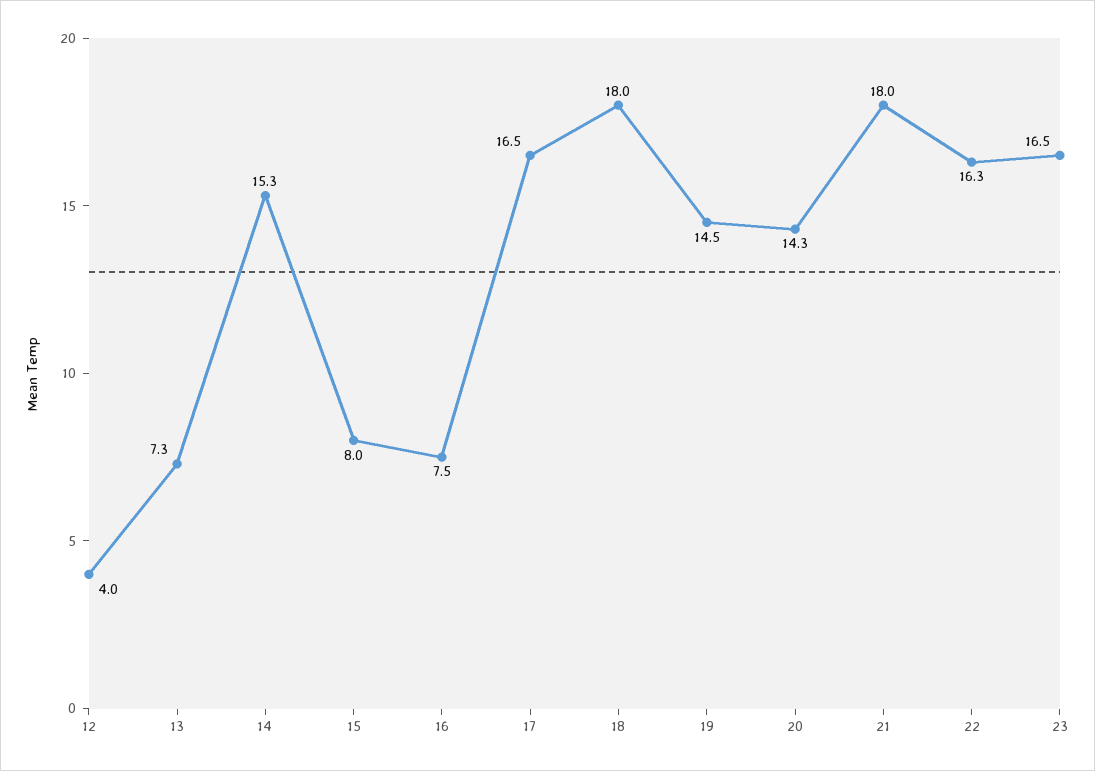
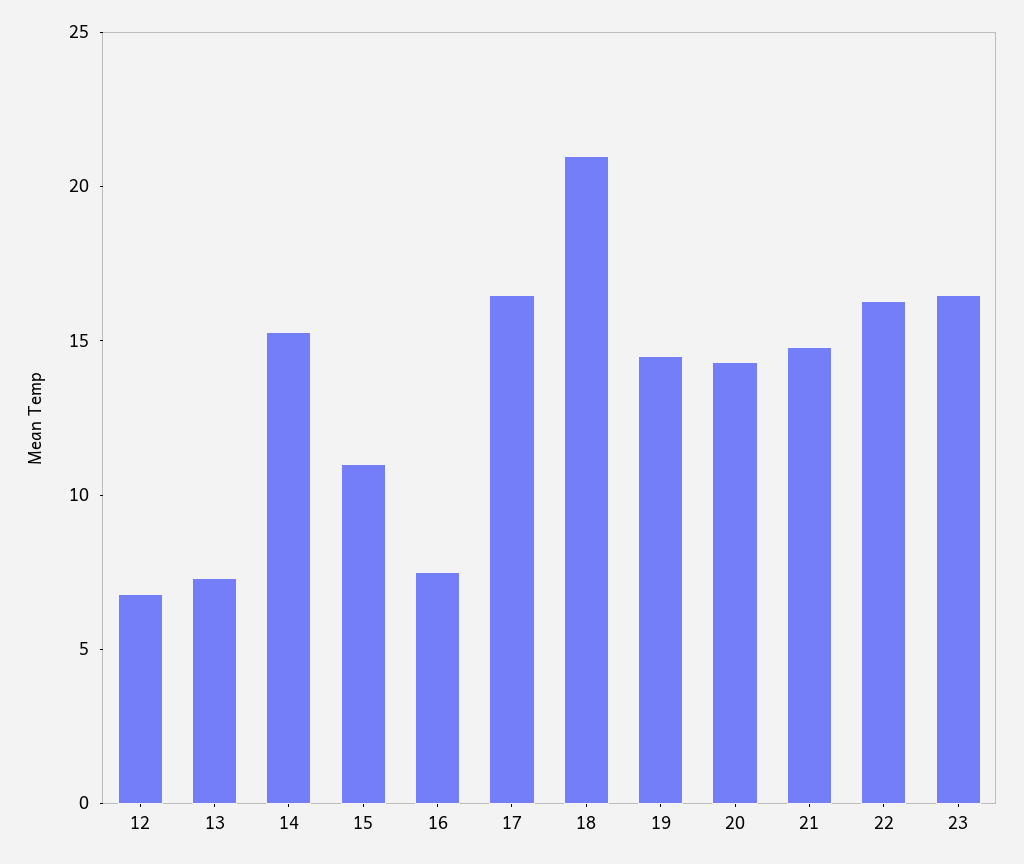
12: 4 -> 7
15: 8 -> 11
18: 18 -> 21
21: 18 -> 15

